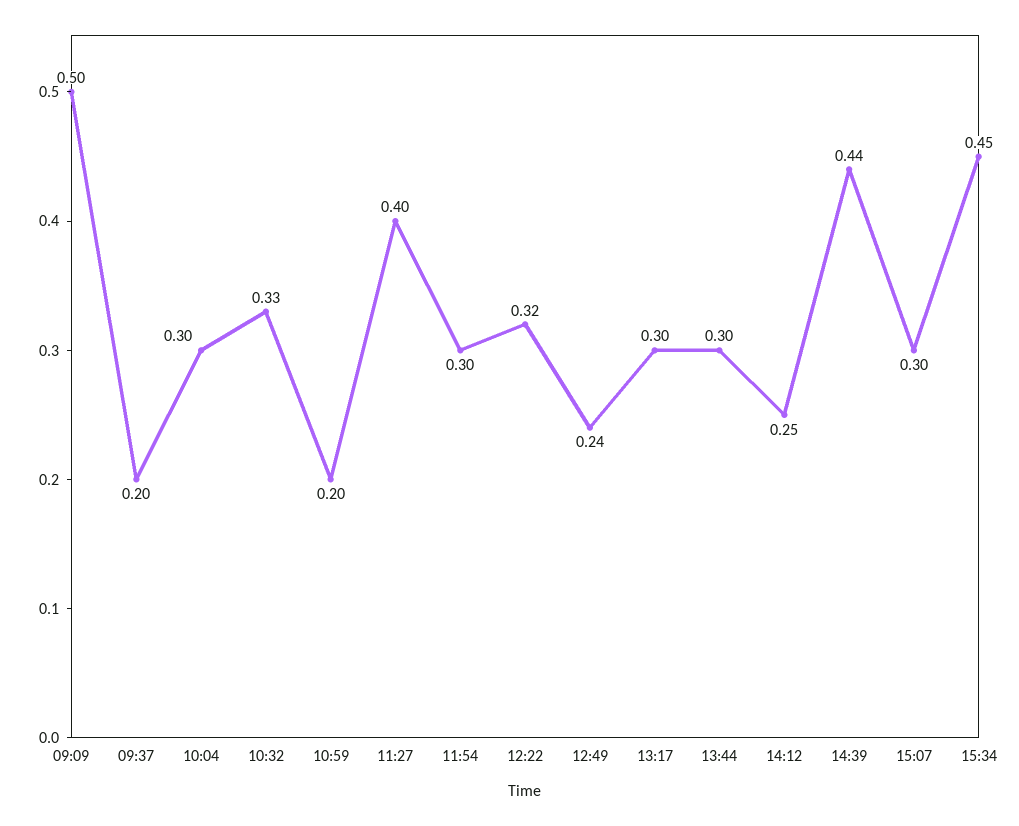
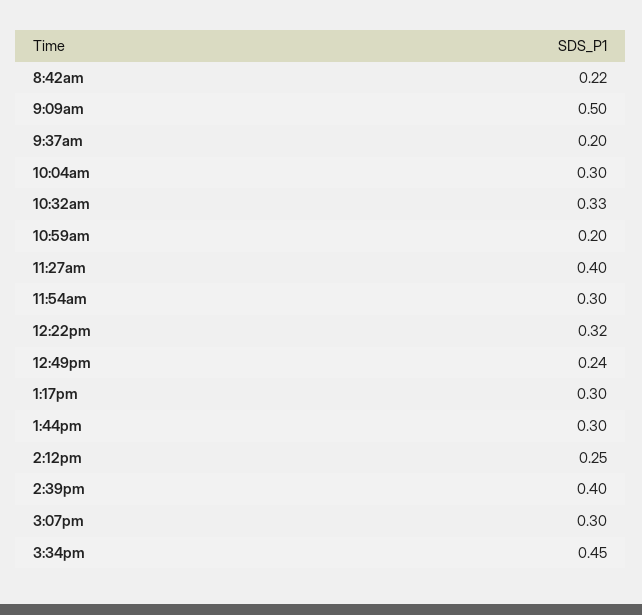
14:39: 0.44 -> 0.4
8:42am: none -> 0.22

